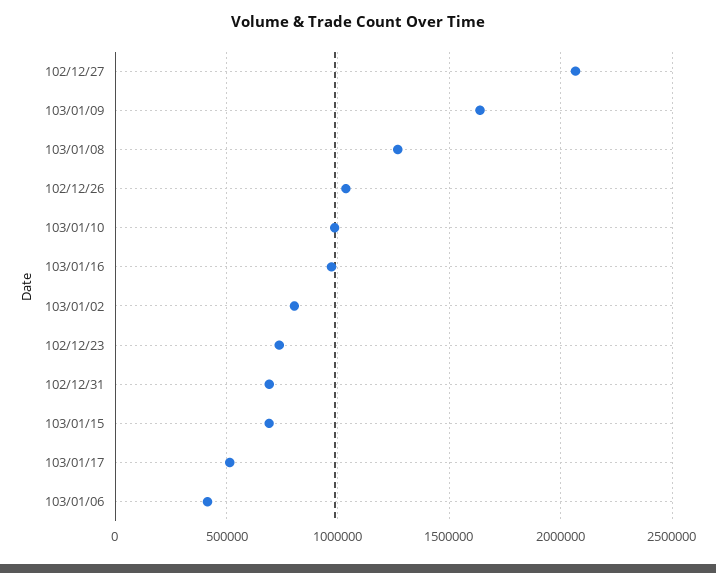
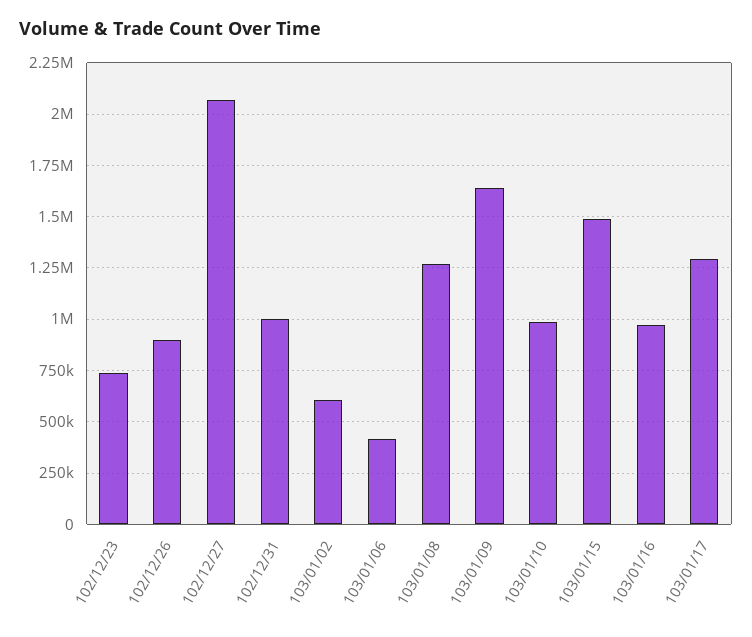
102/12/26: 1050000 -> 900000
103/01/02: 800000 -> 600000
102/12/31: 700000 -> 1000000
103/01/15: 700000 -> 1500000
103/01/17: 500000 -> 1300000

